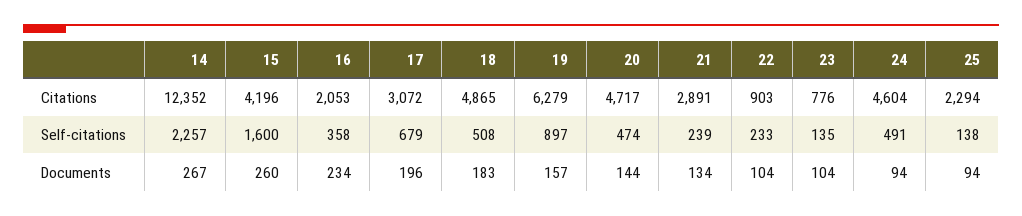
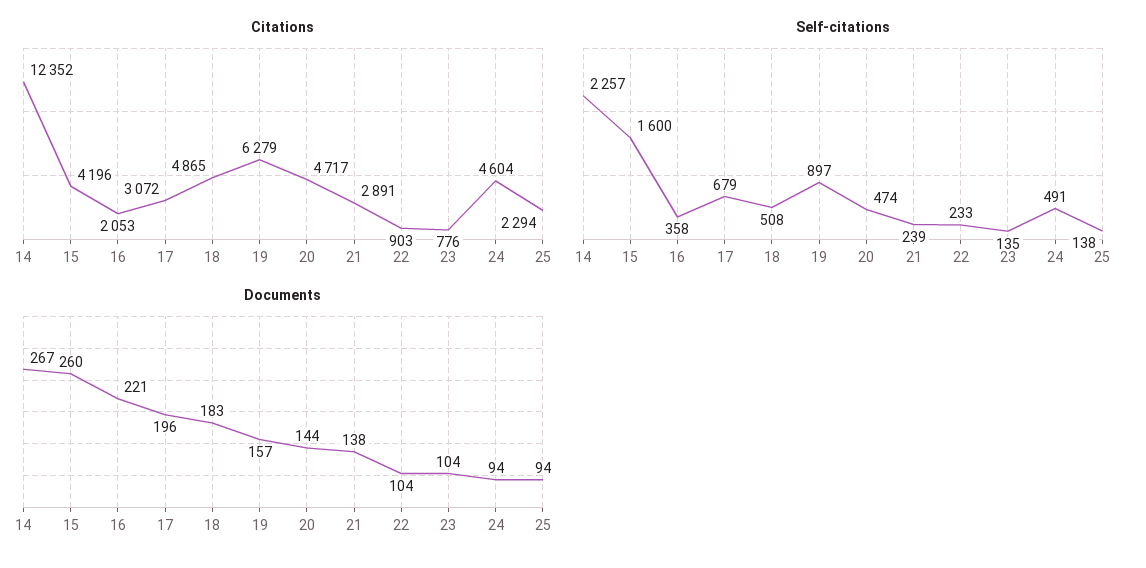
Documents, 16: 234 -> 221
Documents, 21: 134 -> 138

